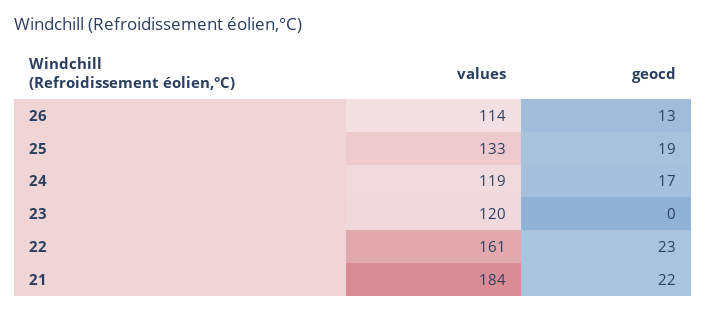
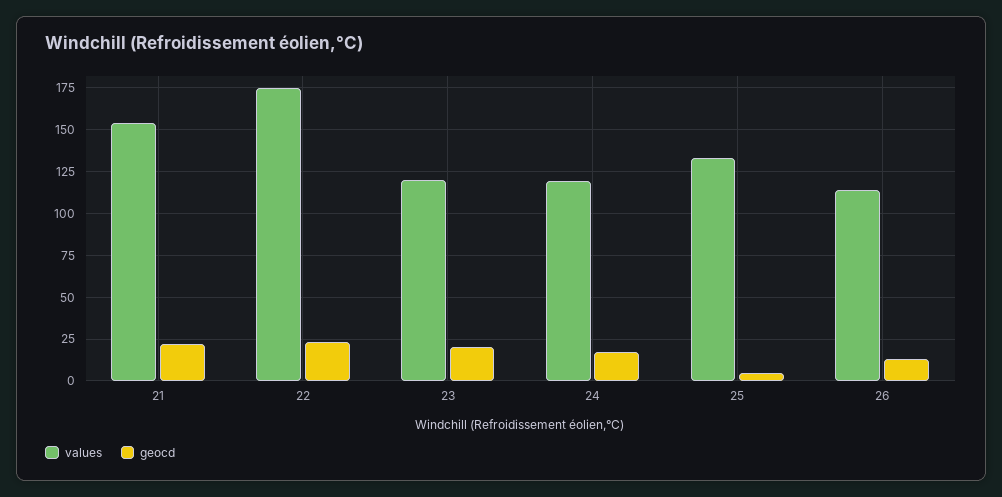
geocd, 25: 19 -> 5
geocd, 23: 0 -> 20
values, 22: 161 -> 175
values, 21: 184 -> 155

